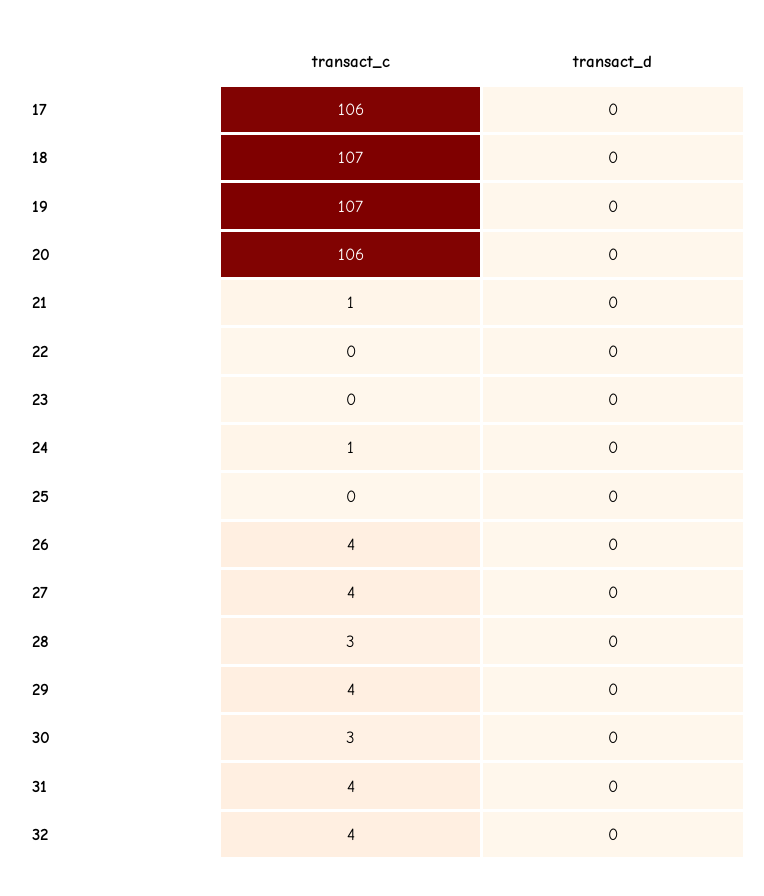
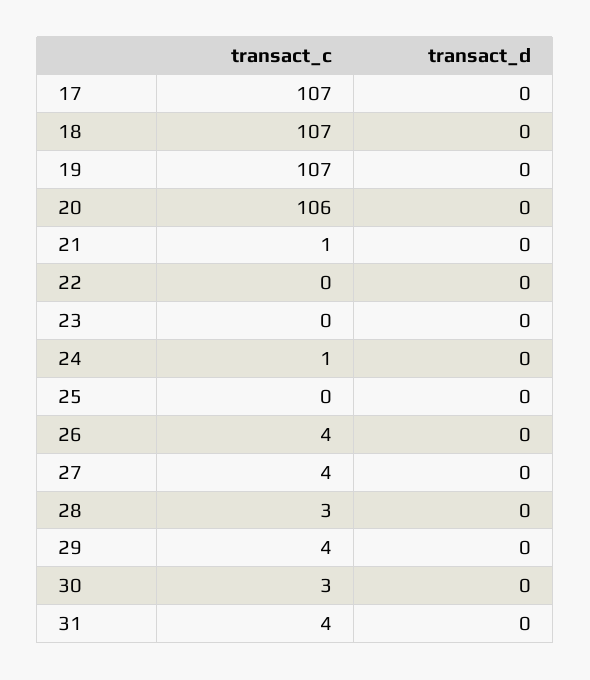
transact_c, 17: 106 -> 107
transact_c, 32: 4 -> none
transact_d, 32: 0 -> none

